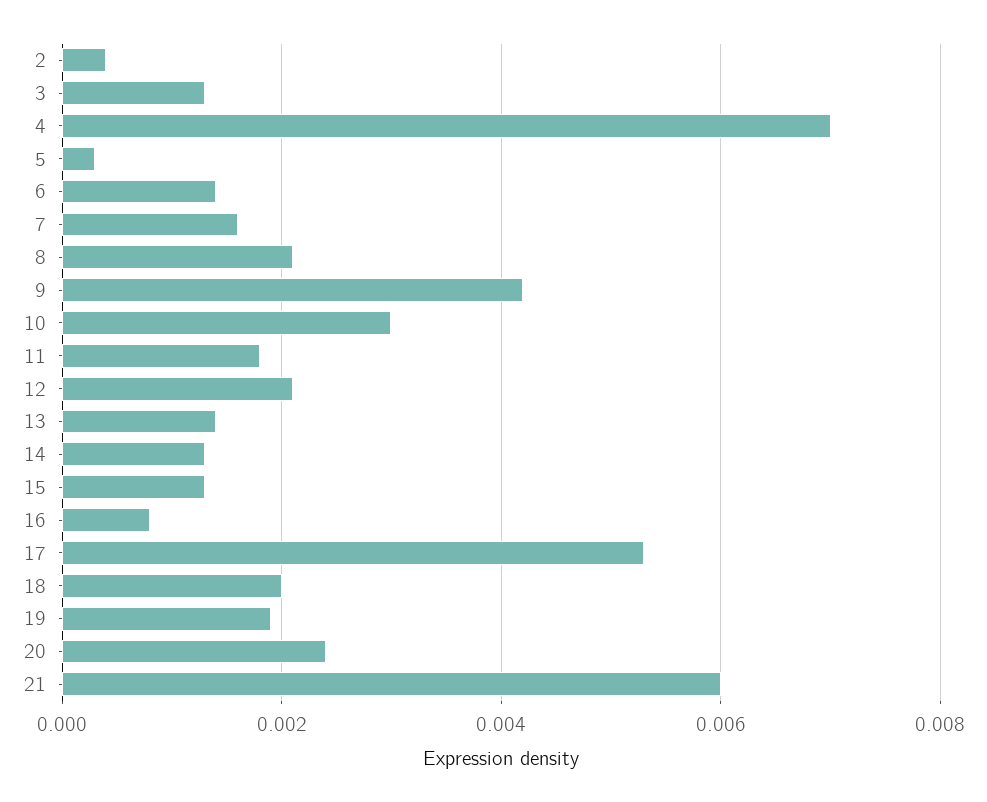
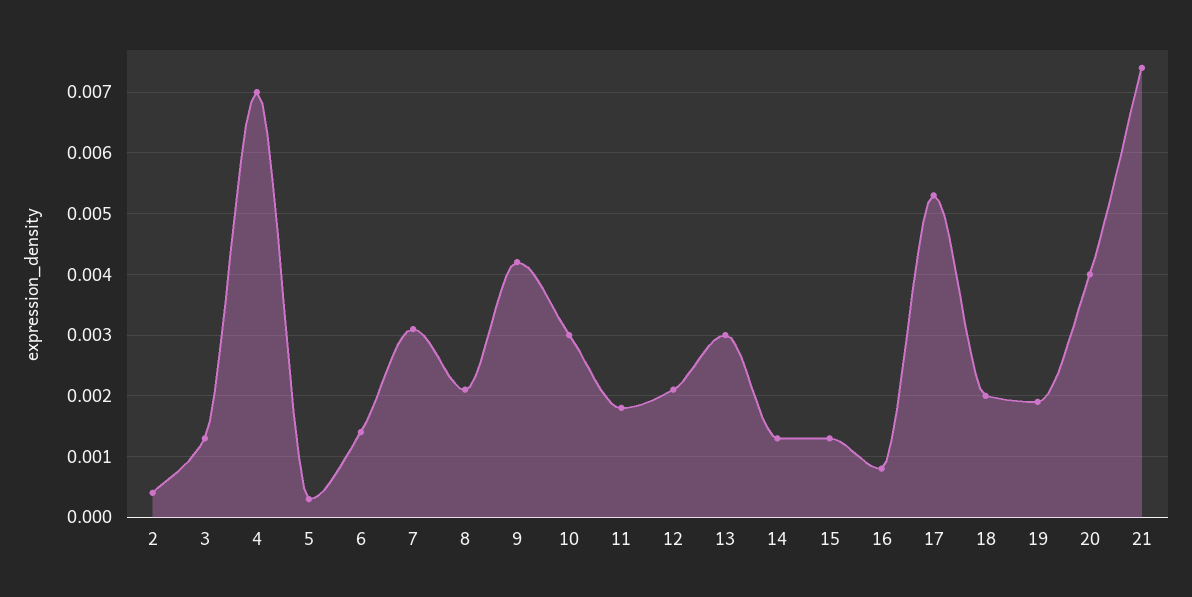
7: 0.0015 -> 0.0031
13: 0.0015 -> 0.003
20: 0.0025 -> 0.004
21: 0.006 -> 0.0074

